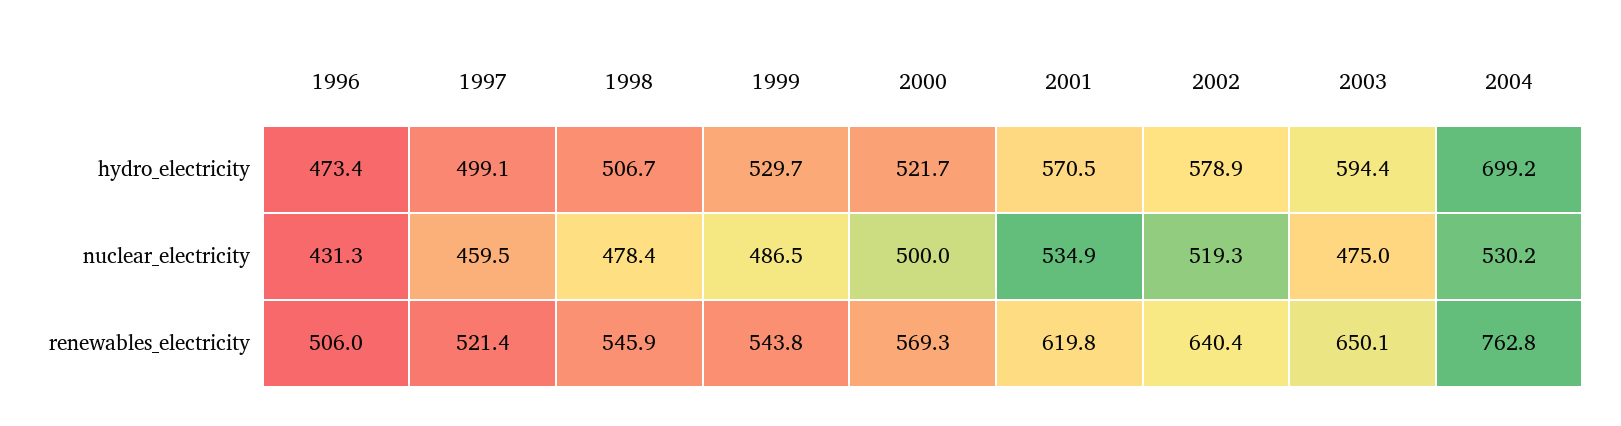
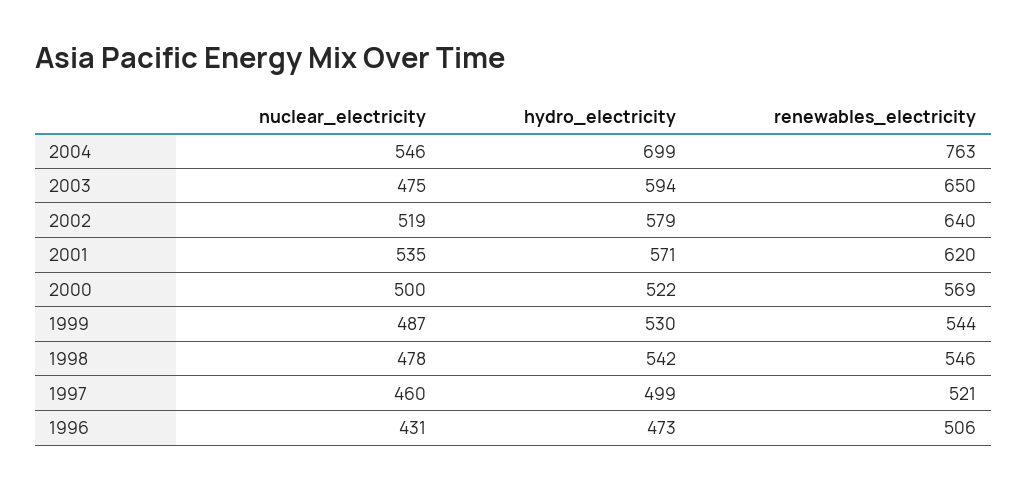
1998, hydro_electricity: 506.7 -> 542
2004, nuclear_electricity: 530.2 -> 546

